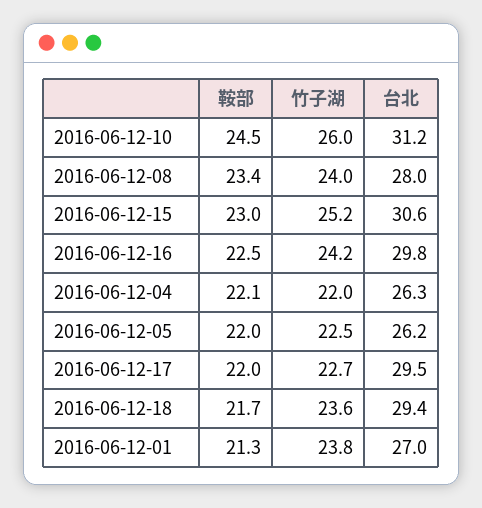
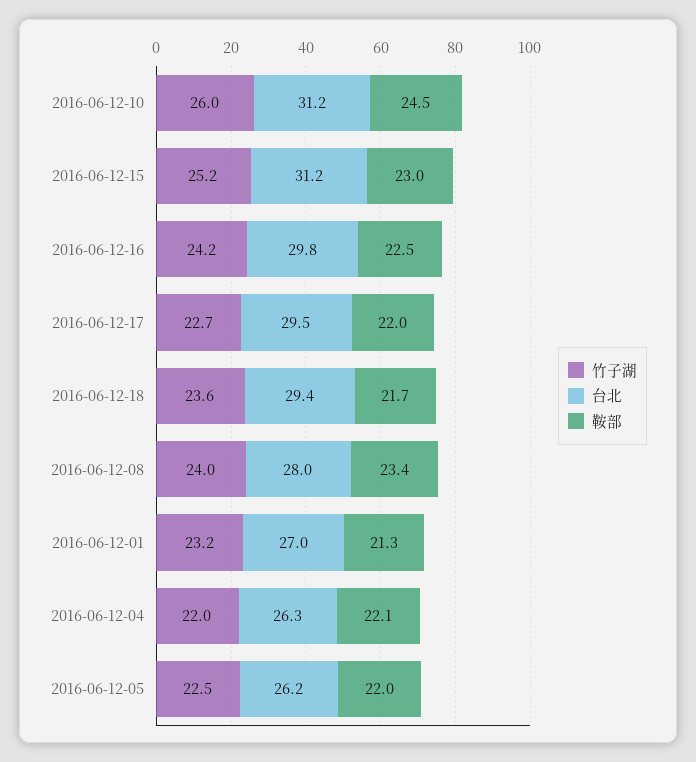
台北, 2016-06-12-15: 30.6 -> 31.2
竹子湖, 2016-06-12-01: 23.8 -> 23.2

